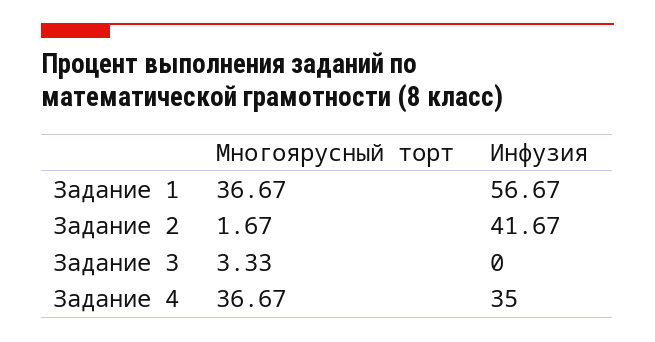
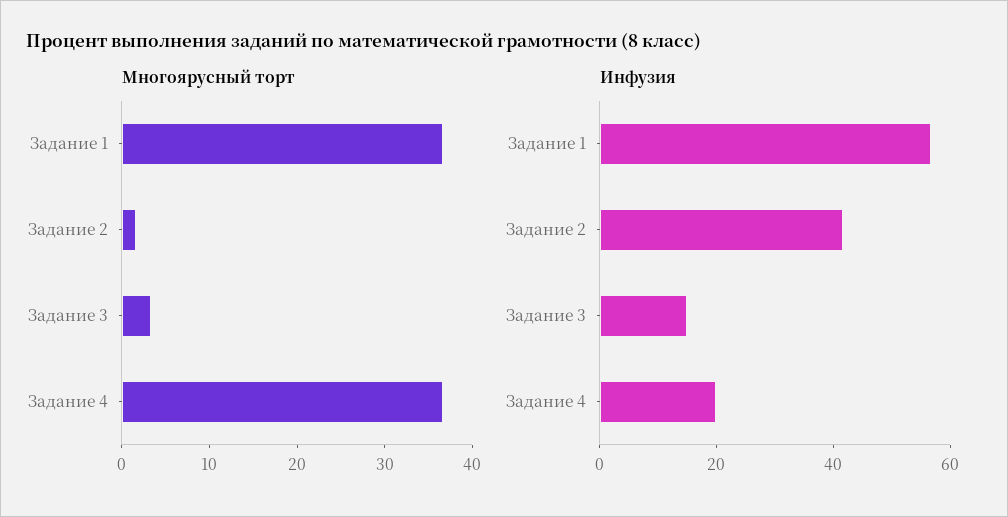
Инфузия, Задание 3: 0 -> 15
Инфузия, Задание 4: 35 -> 20

